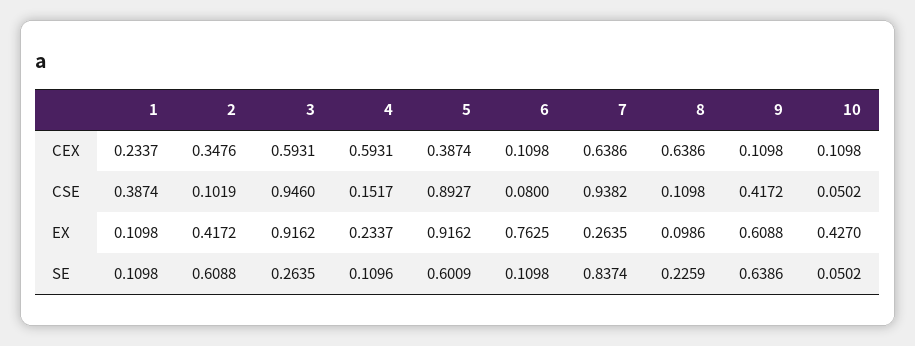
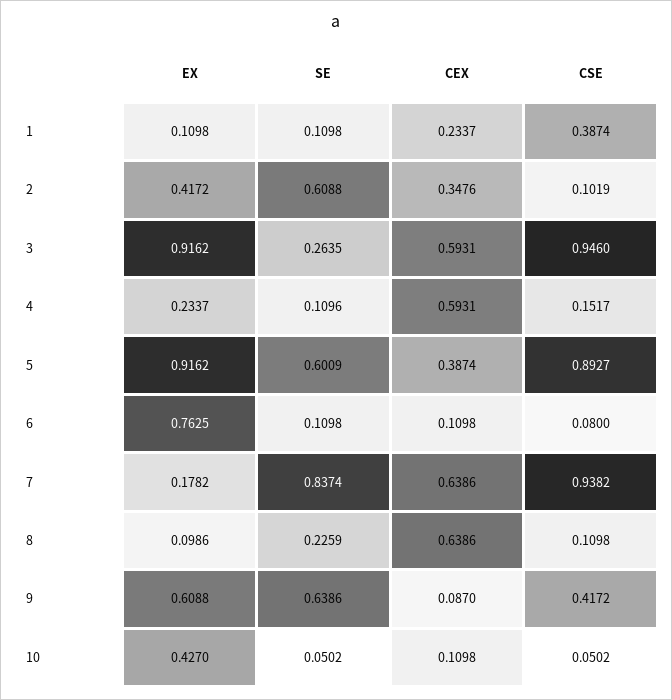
9, CEX: 0.1098 -> 0.087
7, EX: 0.2635 -> 0.1782

